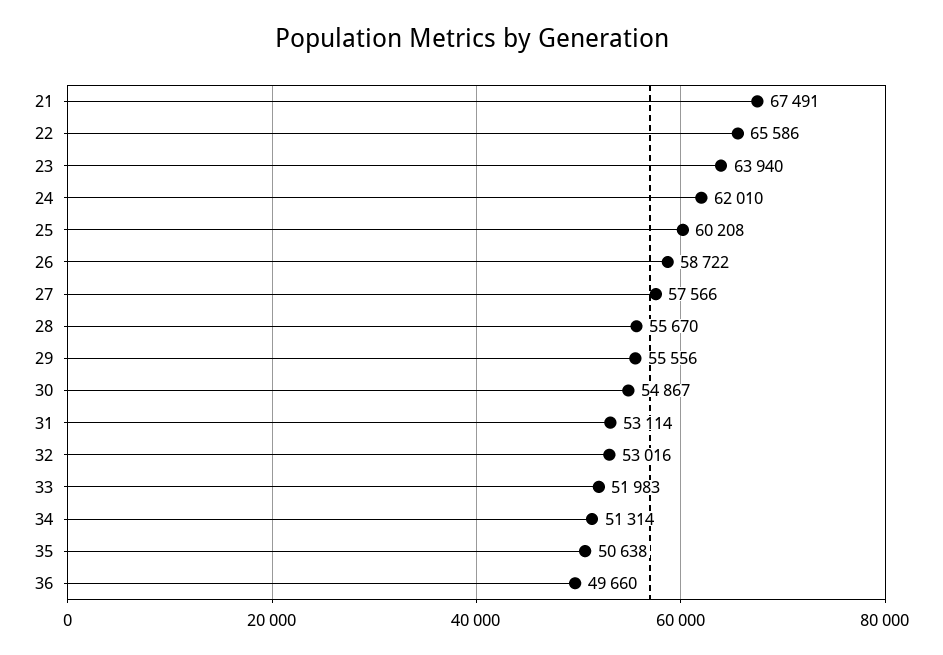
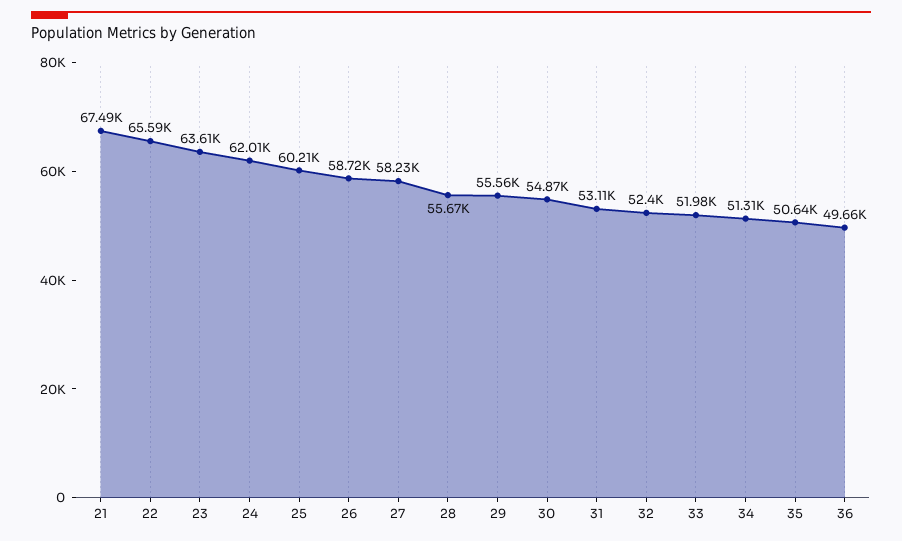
23: 63940 -> 63610
27: 57566 -> 58230
32: 53016 -> 52400

